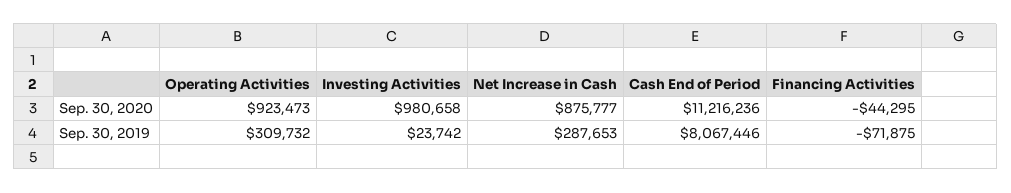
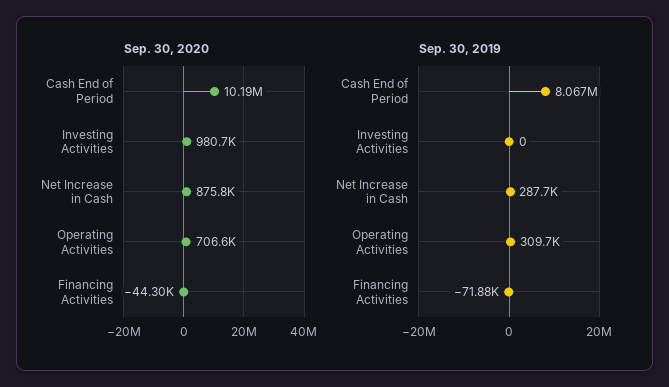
Sep. 30, 2020, Operating Activities: 923473 -> 706600
Sep. 30, 2020, Cash End of Period: 11216236 -> 10190000
Sep. 30, 2019, Investing Activities: 23742 -> 0

